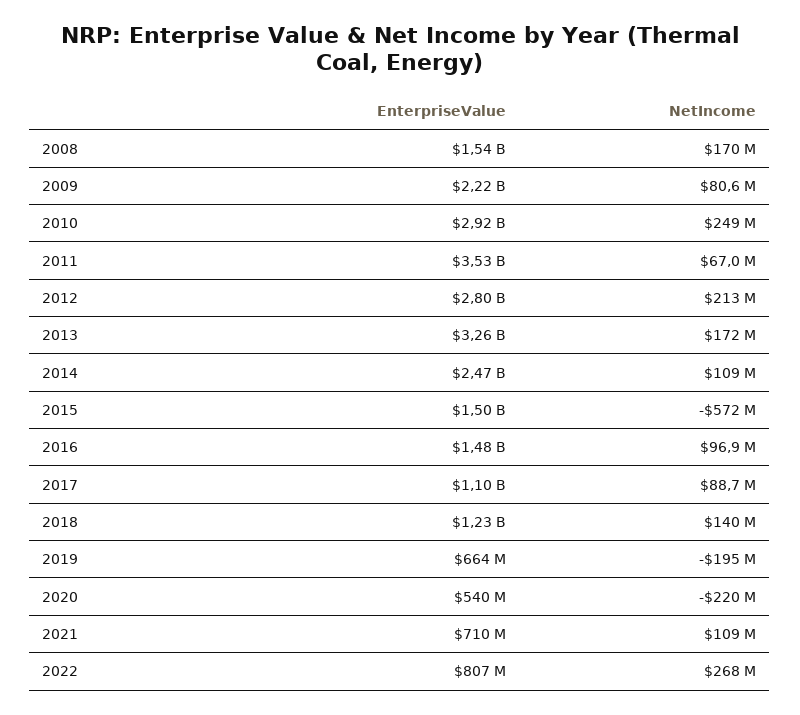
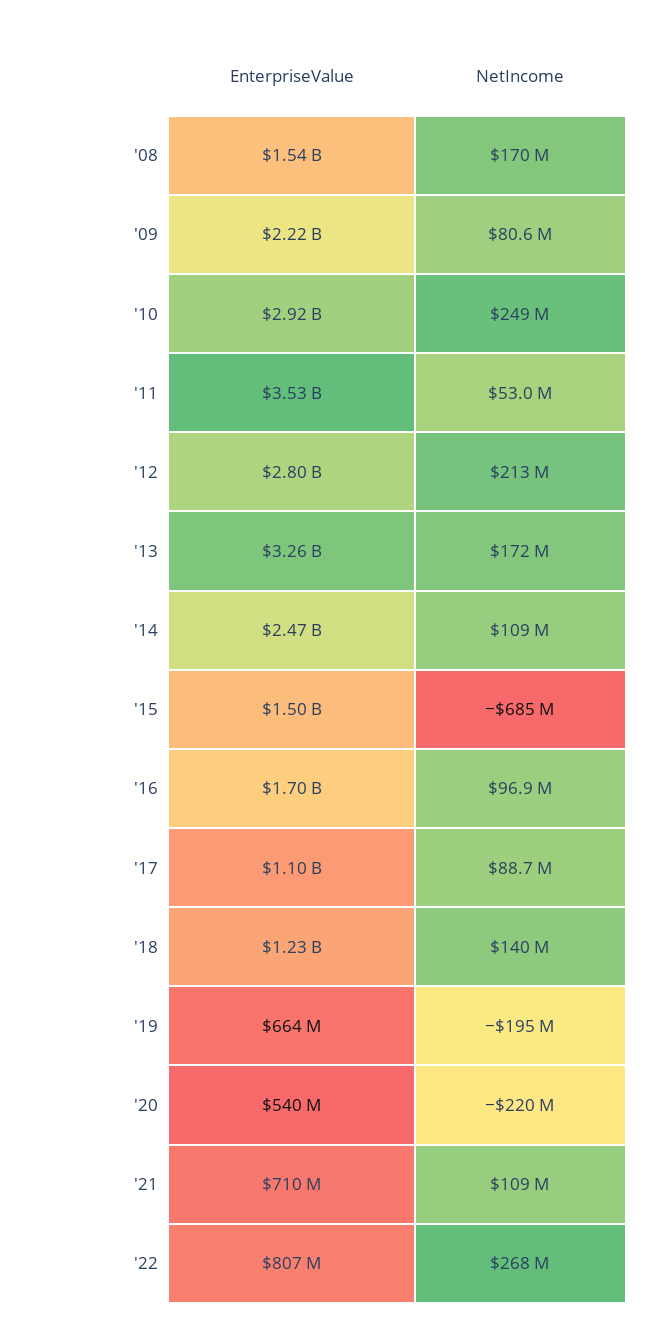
NetIncome, 2011: 67000000 -> 53000000
NetIncome, 2015: -572000000 -> -685000000
EnterpriseValue, 2016: 1480000000 -> 1700000000

